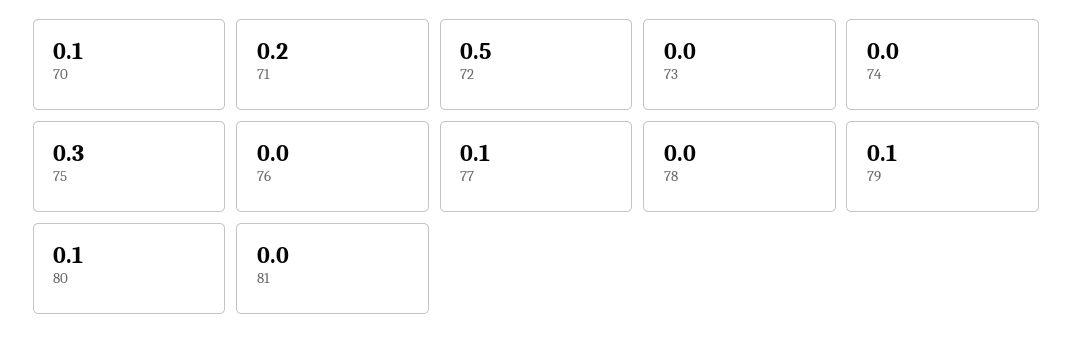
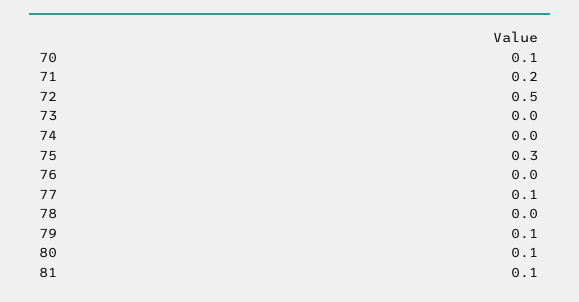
81: 0 -> 0.1

